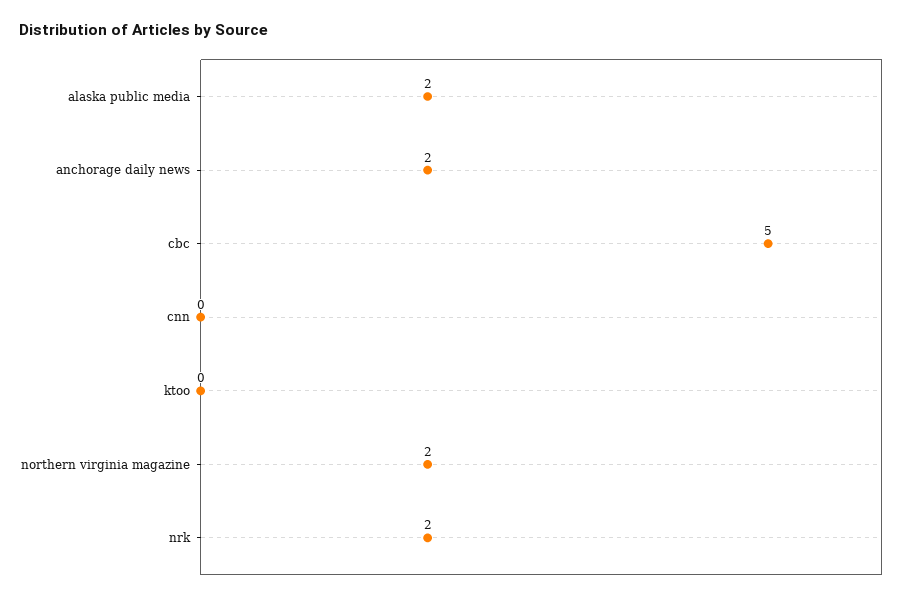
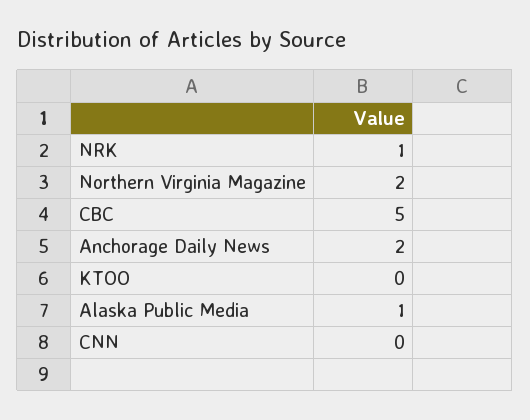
alaska public media: 2 -> 1
nrk: 2 -> 1

